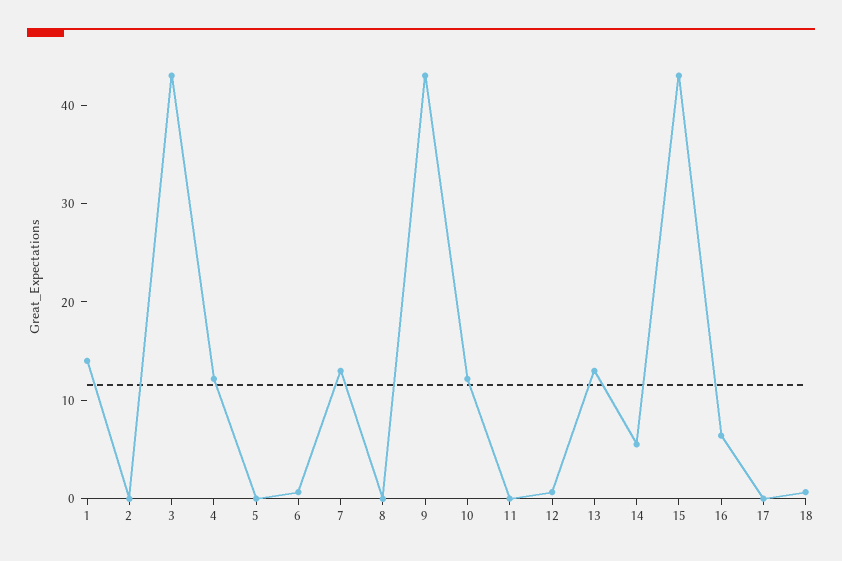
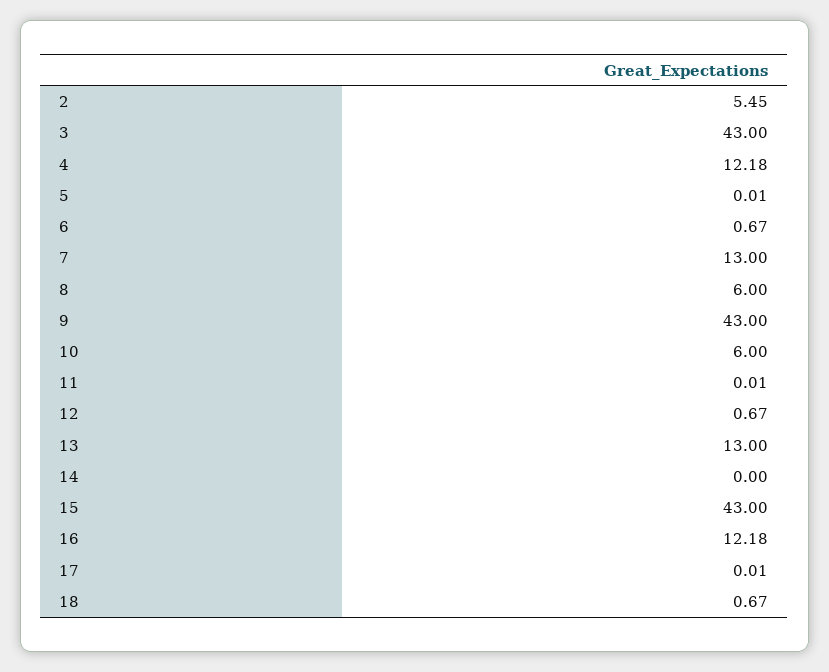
1: 14 -> none
2: 0 -> 5.45
8: 0 -> 6
10: 12 -> 6
14: 6 -> 0
16: 6 -> 12.18

